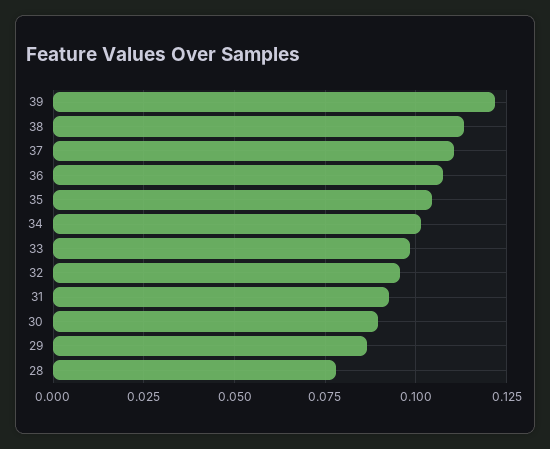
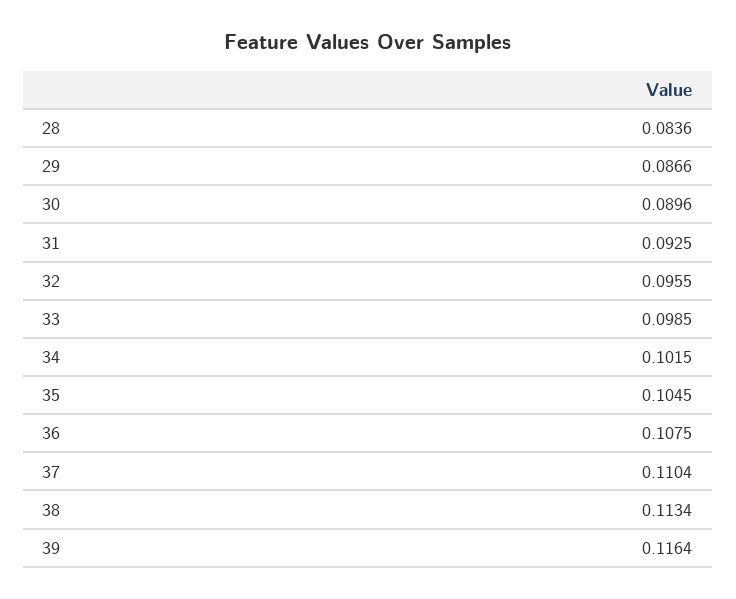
39: 0.1225 -> 0.1164
28: 0.0775 -> 0.0836

